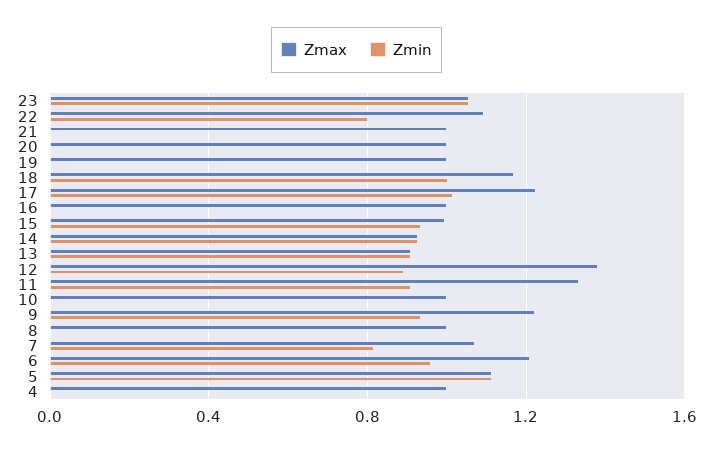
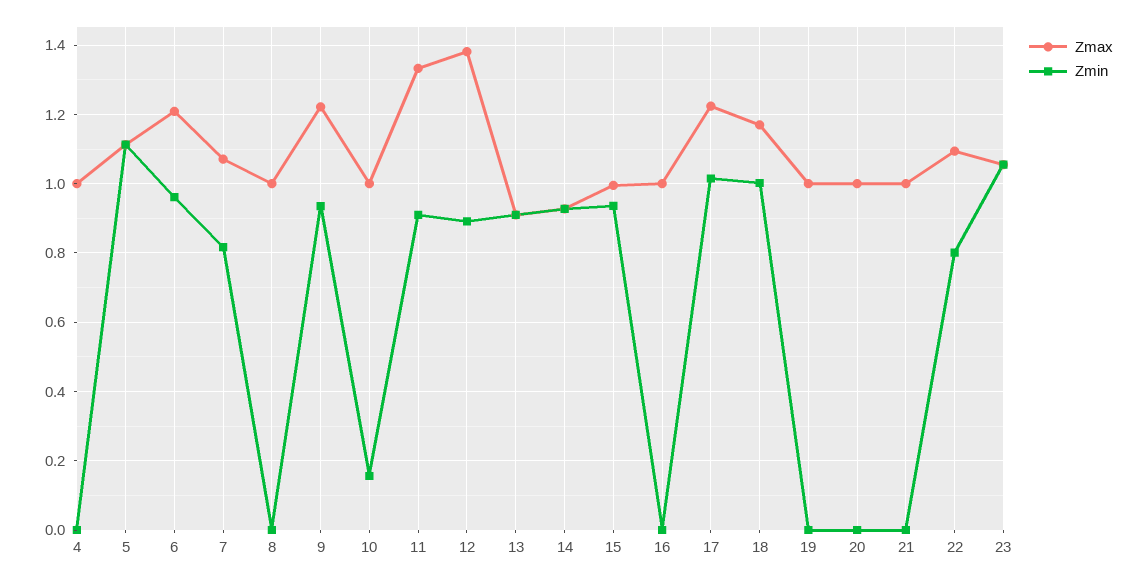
Zmin, 10: 0 -> 0.16

